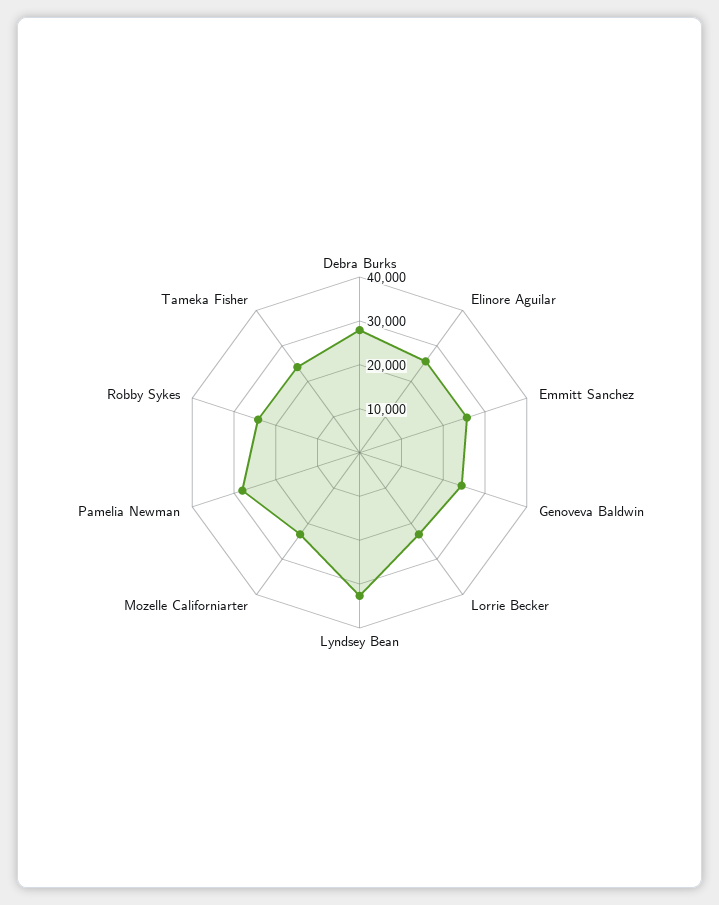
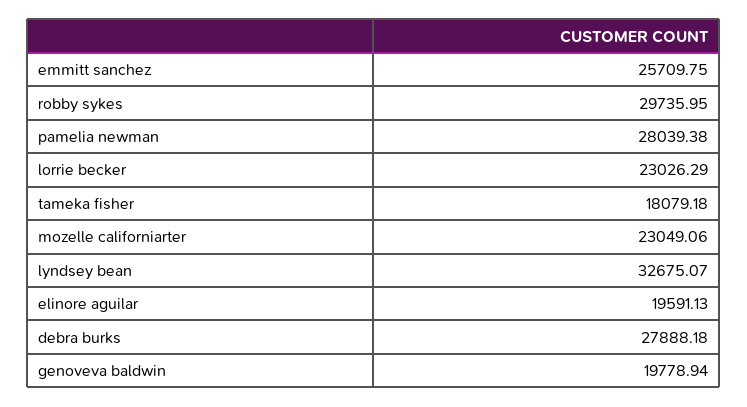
Elinore Aguilar: 26000 -> 19591.13
Genoveva Baldwin: 24000 -> 19778.94
Robby Sykes: 24000 -> 29735.95
Tameka Fisher: 24000 -> 18079.18

